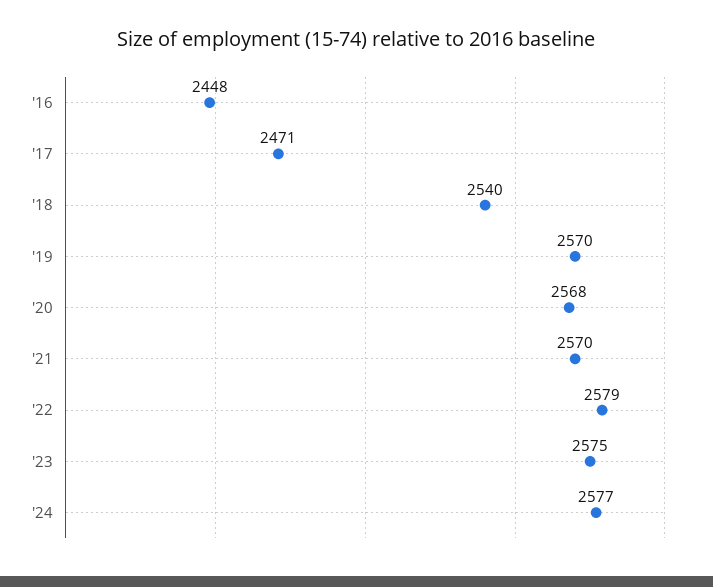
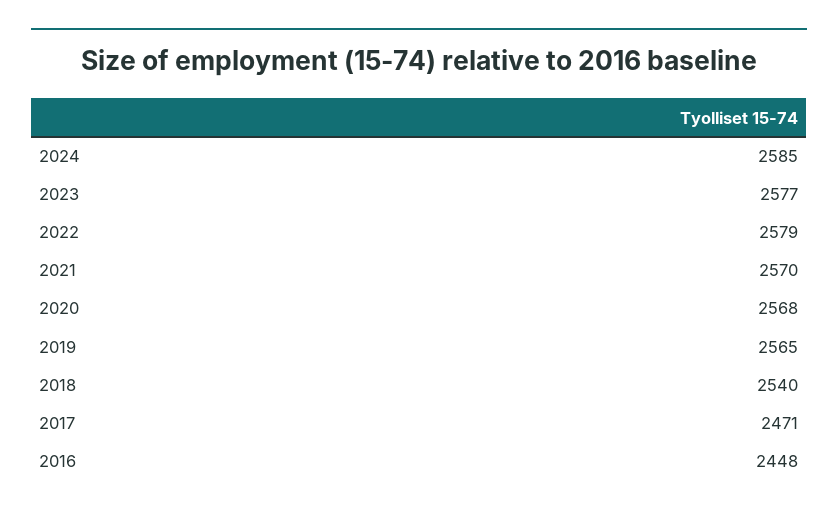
'19: 2570 -> 2565
'23: 2575 -> 2577
'24: 2577 -> 2585

